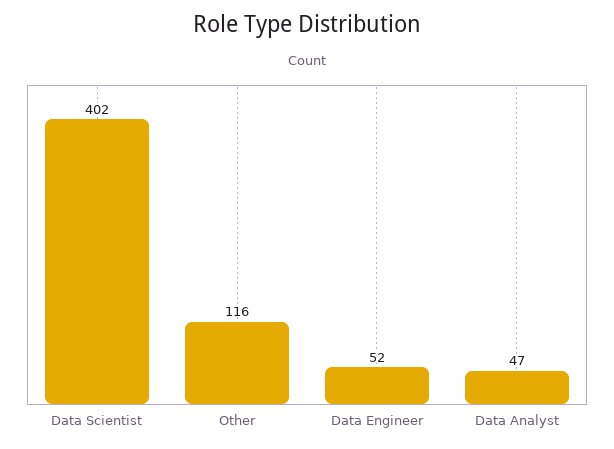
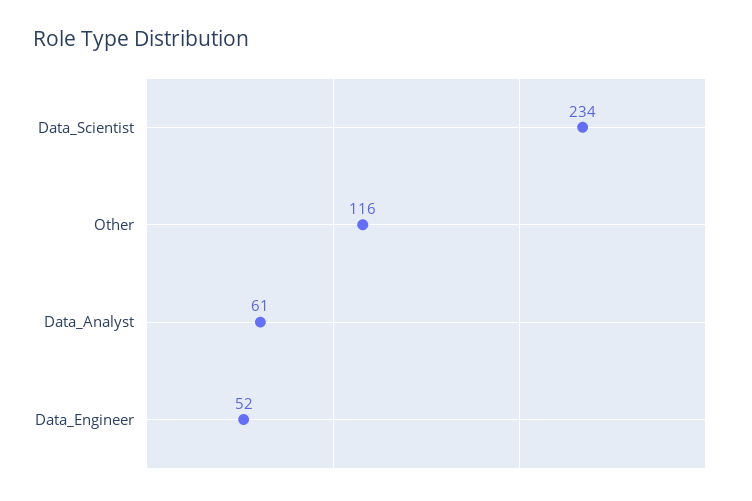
Data Scientist: 402 -> 234
Data Analyst: 47 -> 61

